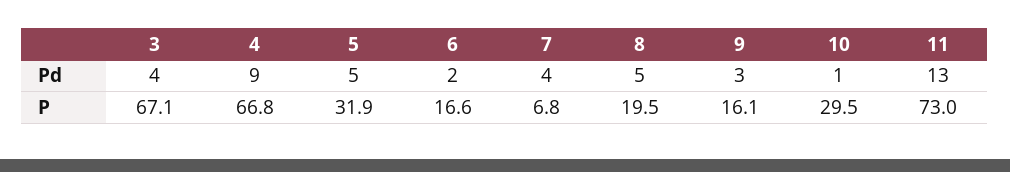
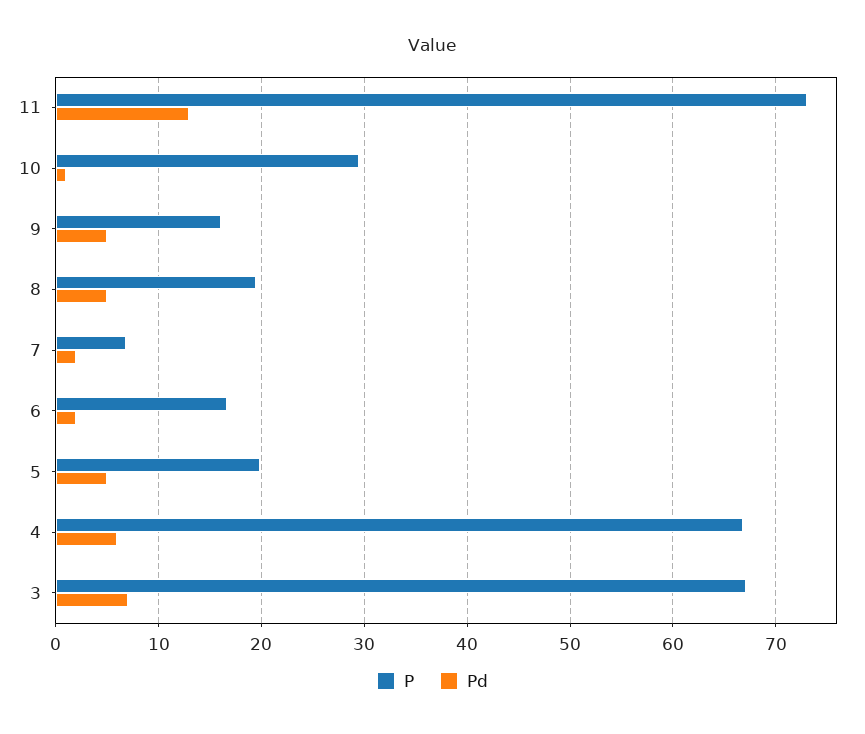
Pd, 3: 4 -> 7
Pd, 4: 9 -> 6
Pd, 7: 4 -> 2
Pd, 9: 3 -> 5
P, 5: 31.9 -> 20

